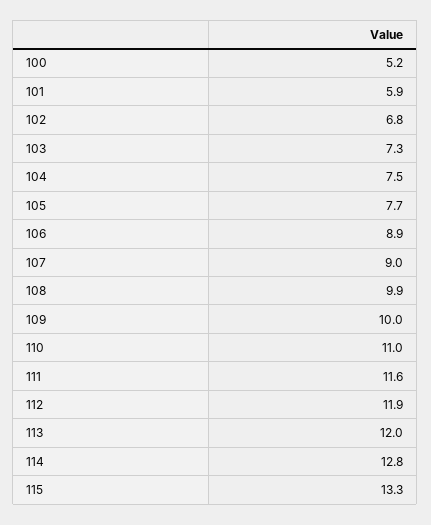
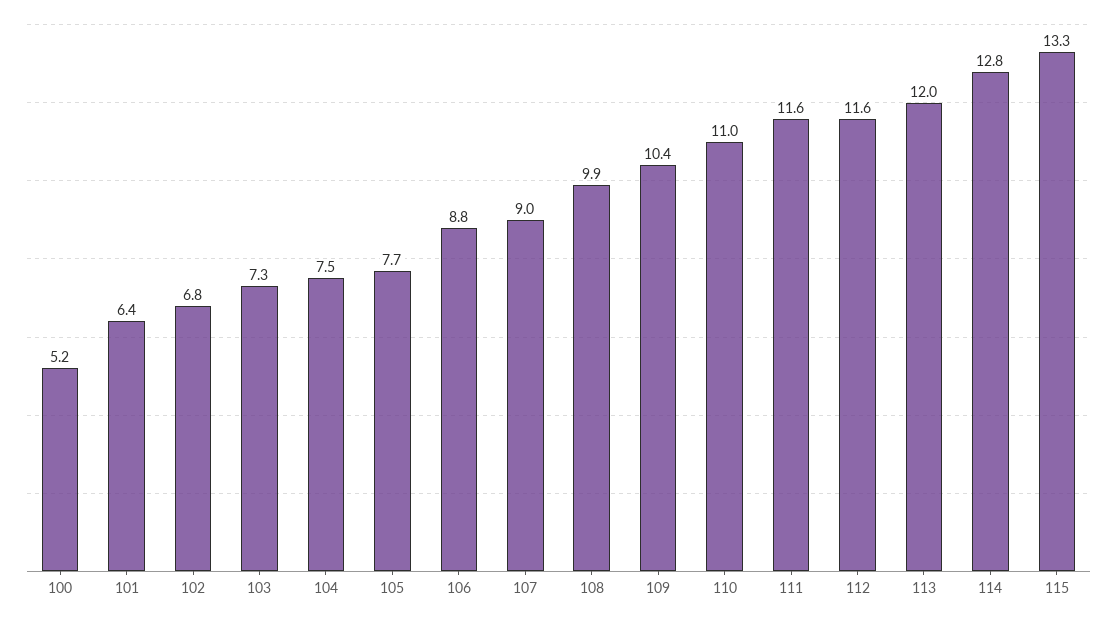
101: 5.9 -> 6.4
106: 8.9 -> 8.8
109: 10 -> 10.4
112: 11.9 -> 11.6

